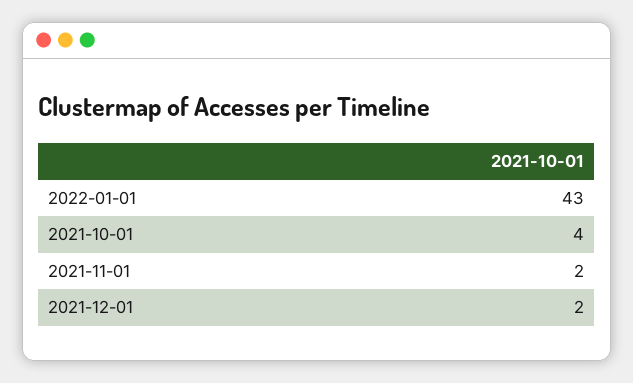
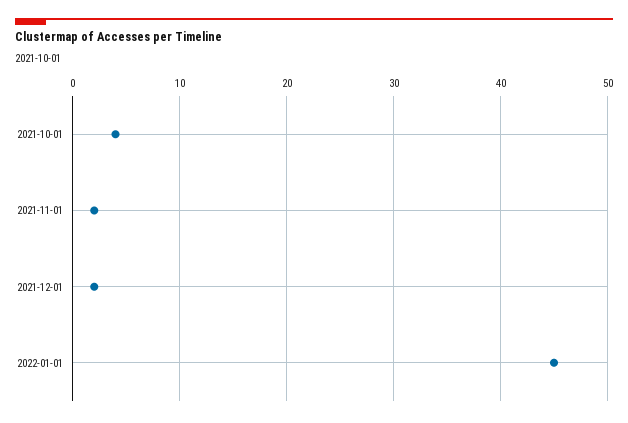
2022-01-01: 43 -> 45

